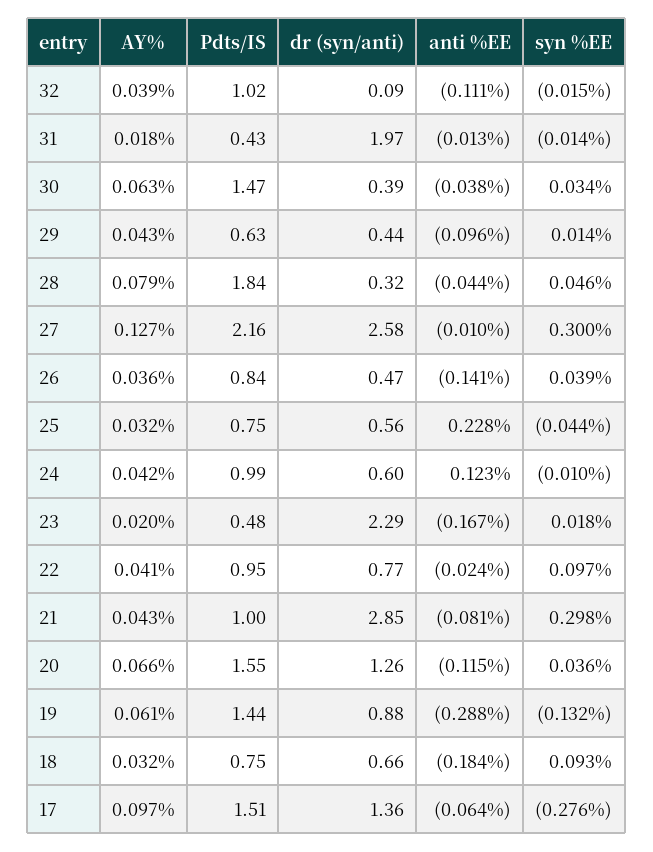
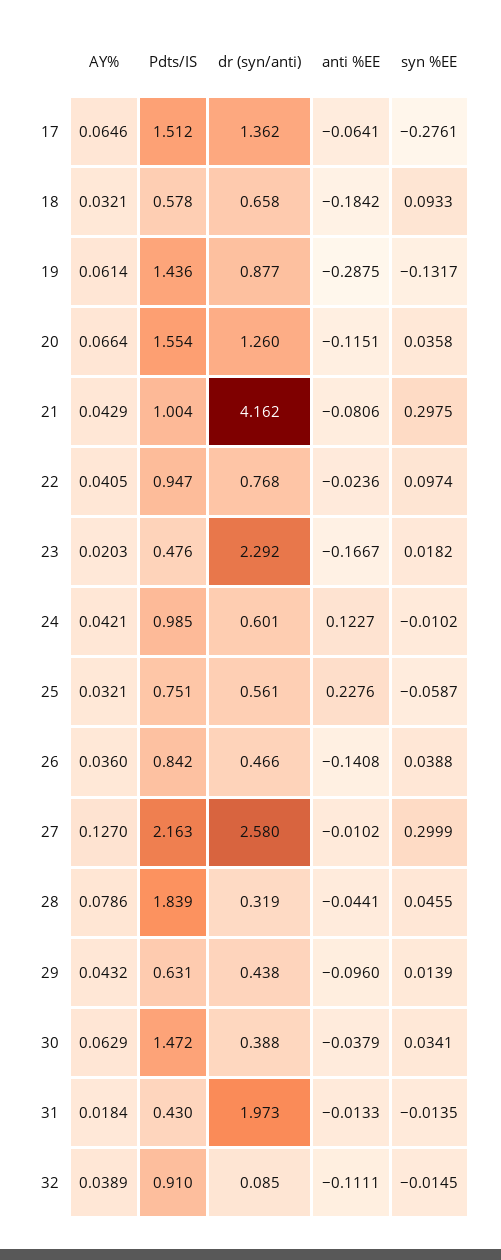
Pdts/IS, 32: 1.02 -> 0.91
syn %EE, 25: -0.044 -> -0.0587
dr (syn/anti), 21: 2.85 -> 4.162
Pdts/IS, 18: 0.75 -> 0.578
AY%, 17: 0.097 -> 0.0646

